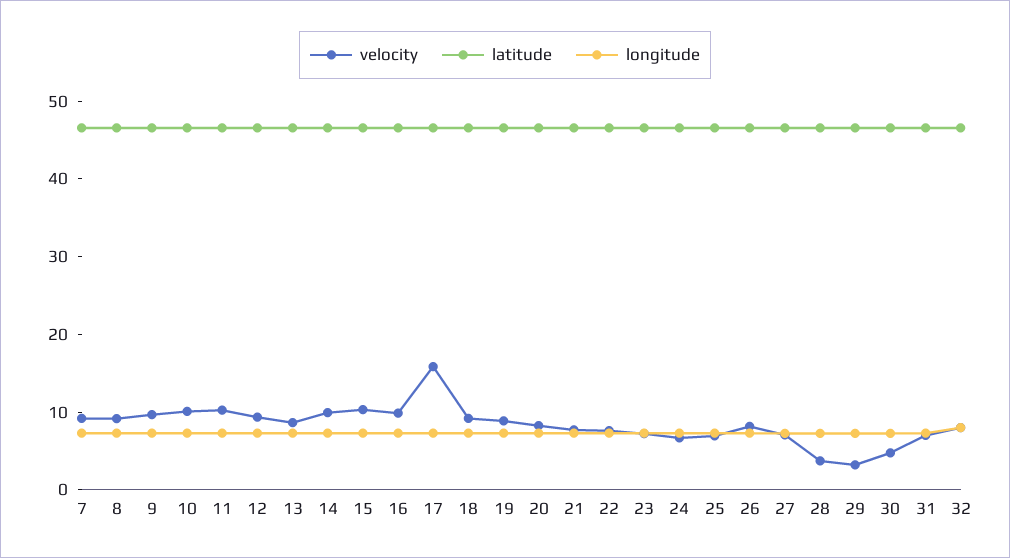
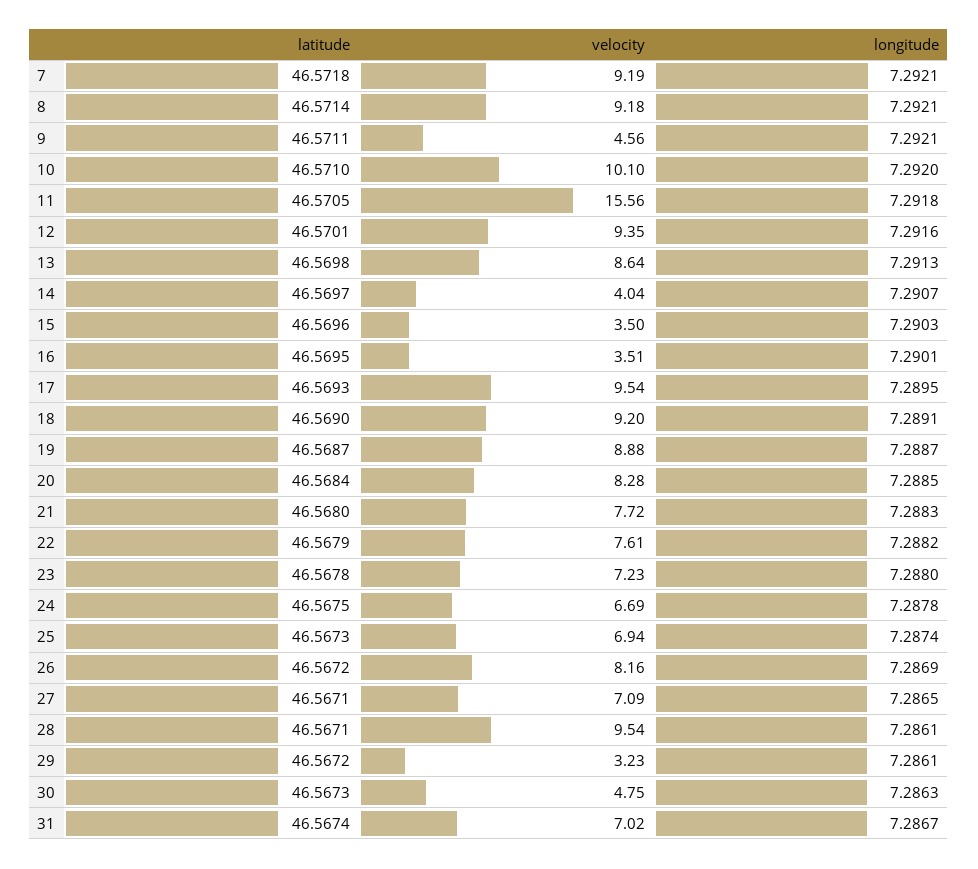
velocity, 9: 10 -> 4.56
velocity, 11: 10 -> 15.56
velocity, 14: 10 -> 4.04
velocity, 15: 10 -> 3.5
velocity, 16: 10 -> 3.51
velocity, 17: 16 -> 9.54
velocity, 28: 4 -> 9.54
velocity, 32: 8 -> none
latitude, 32: 46 -> none
longitude, 32: 8 -> none

